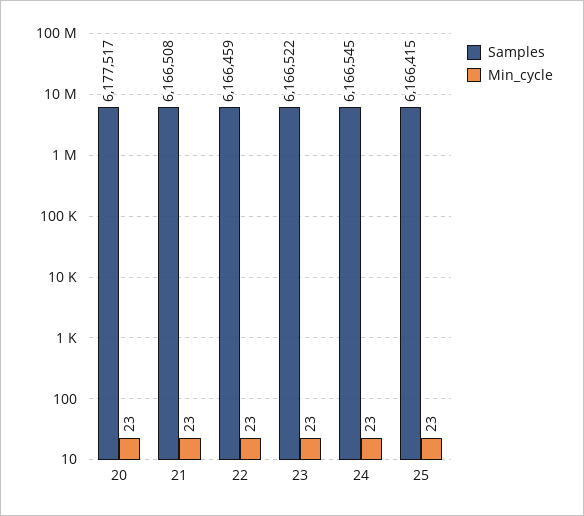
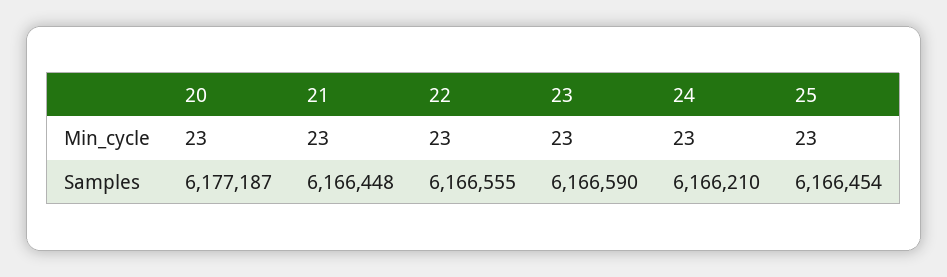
Samples, 20: 6177517 -> 6177187
Samples, 21: 6166508 -> 6166448
Samples, 22: 6166459 -> 6166555
Samples, 23: 6166522 -> 6166590
Samples, 24: 6166545 -> 6166210
Samples, 25: 6166415 -> 6166454

